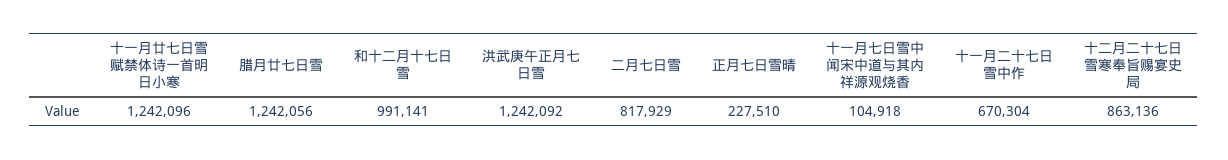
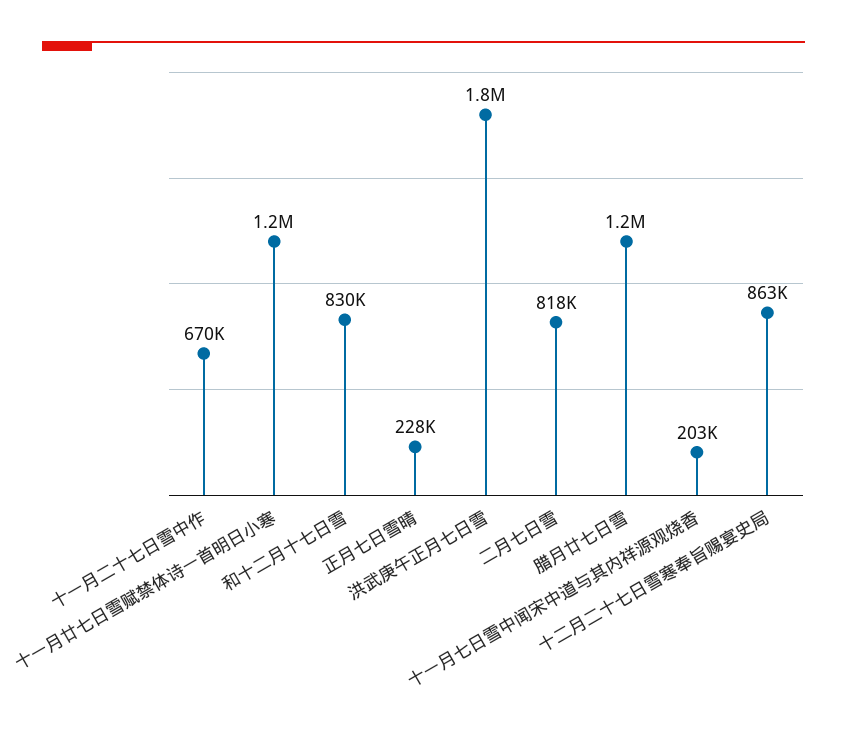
和十二月十七日雪: 991141 -> 830000
洪武庚午正月七日雪: 1242092 -> 1800000
十一月七日雪中闻宋中道与其内祥源观烧香: 104918 -> 203000

